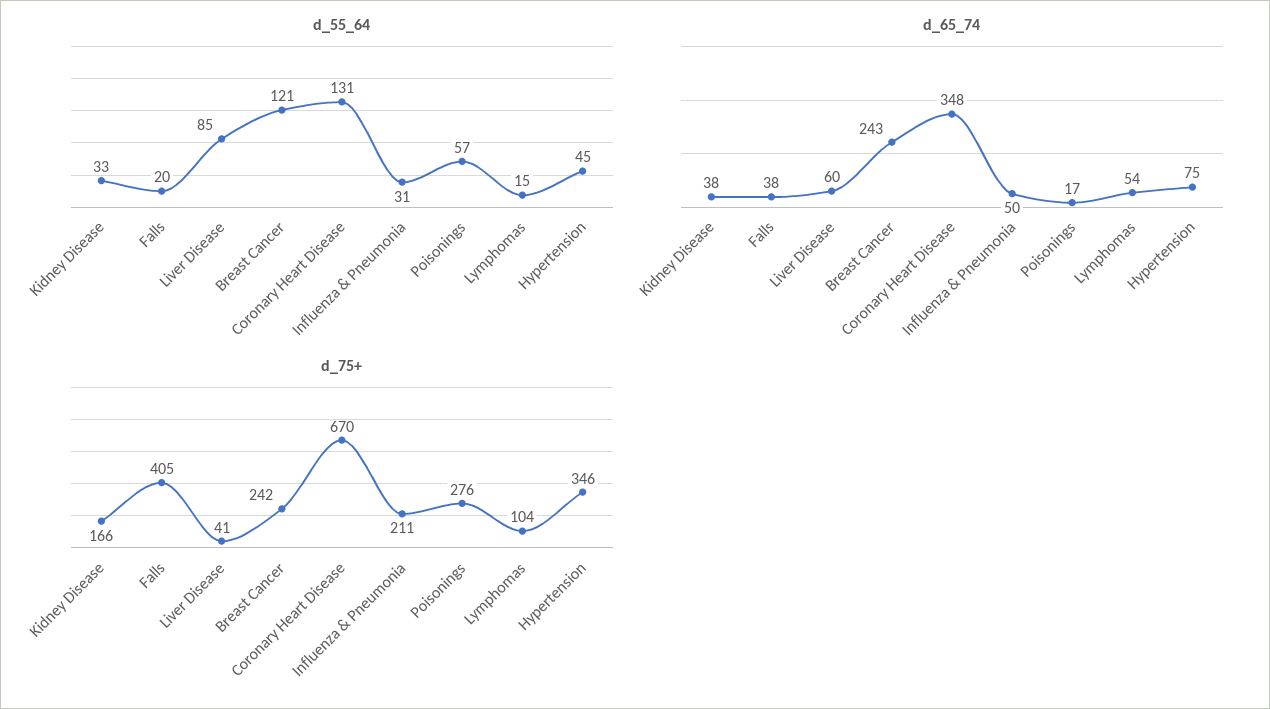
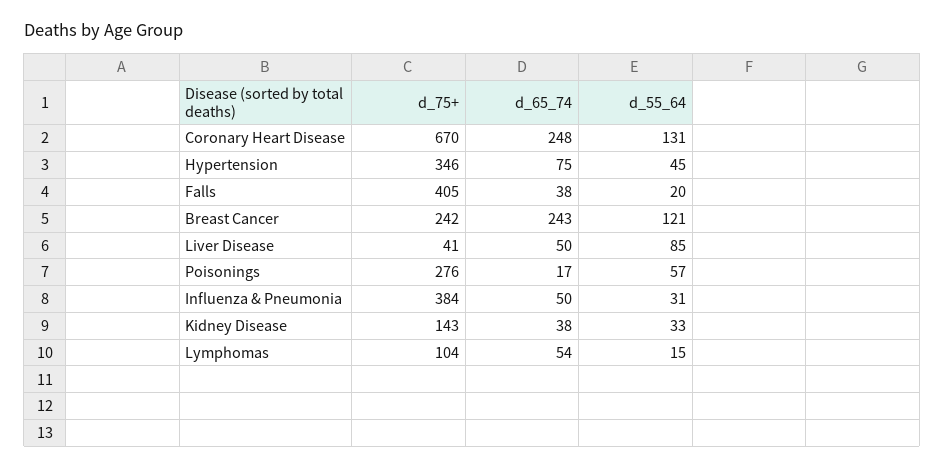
d_65_74, Liver Disease: 60 -> 50
d_65_74, Coronary Heart Disease: 348 -> 248
d_75+, Kidney Disease: 166 -> 143
d_75+, Influenza & Pneumonia: 211 -> 384

